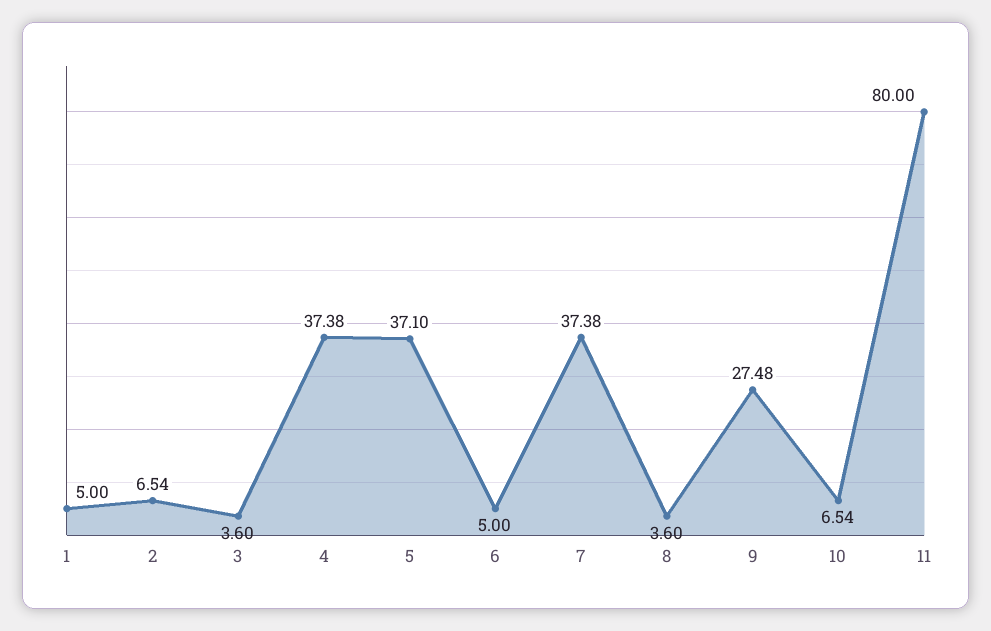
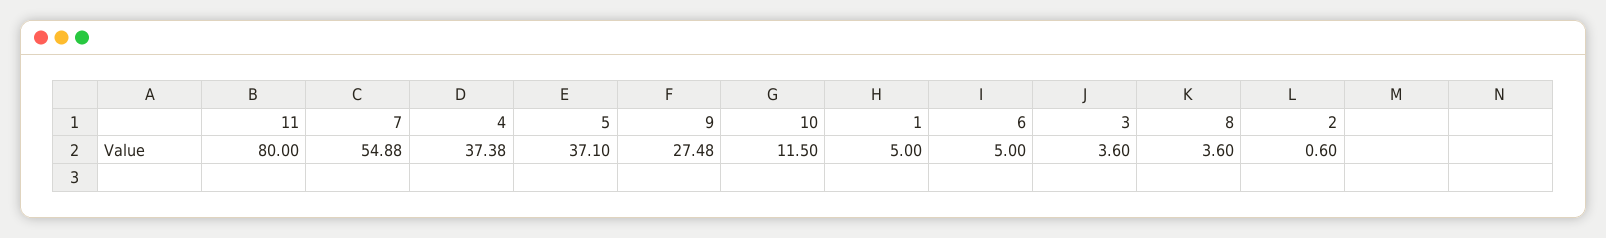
2: 6.54 -> 0.6
7: 37.38 -> 54.88
10: 6.54 -> 11.5

